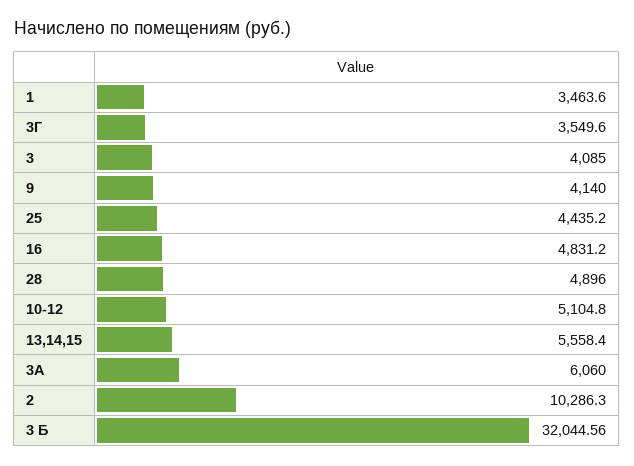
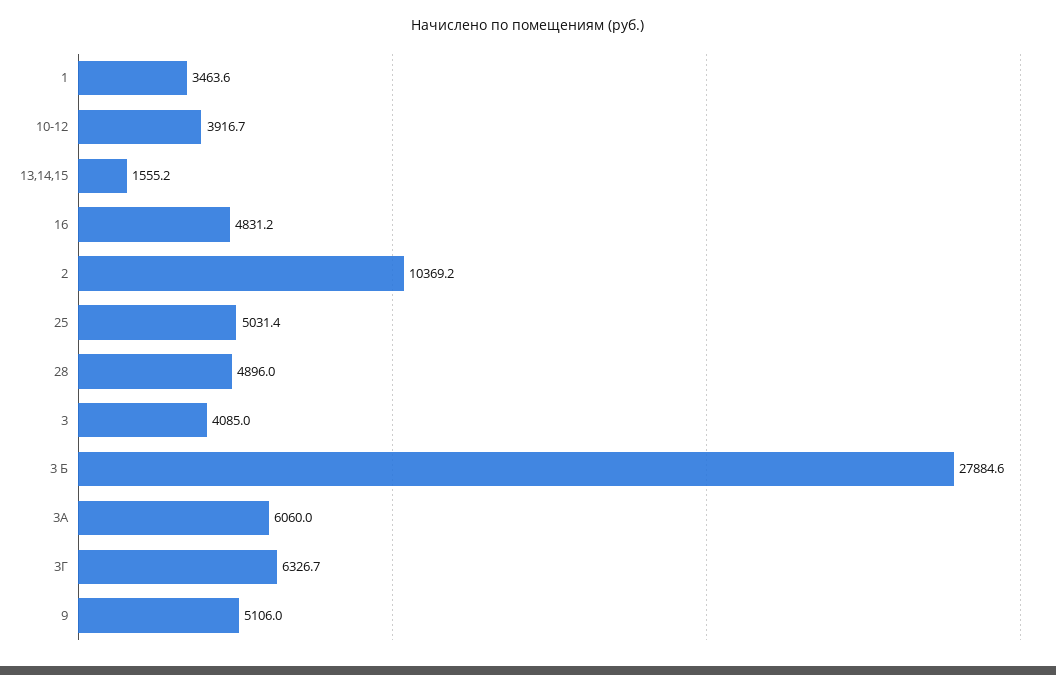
3Г: 3549.6 -> 6326.7
9: 4140 -> 5106
25: 4435.2 -> 5031.4
10-12: 5104.8 -> 3916.7
13,14,15: 5558.4 -> 1555.2
2: 10286.3 -> 10369.2
3 Б: 32044.56 -> 27884.6

